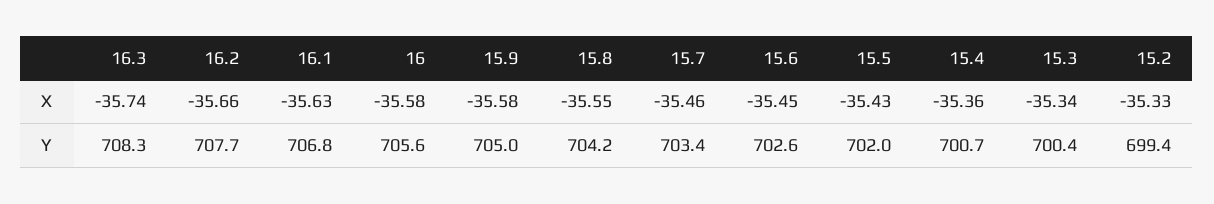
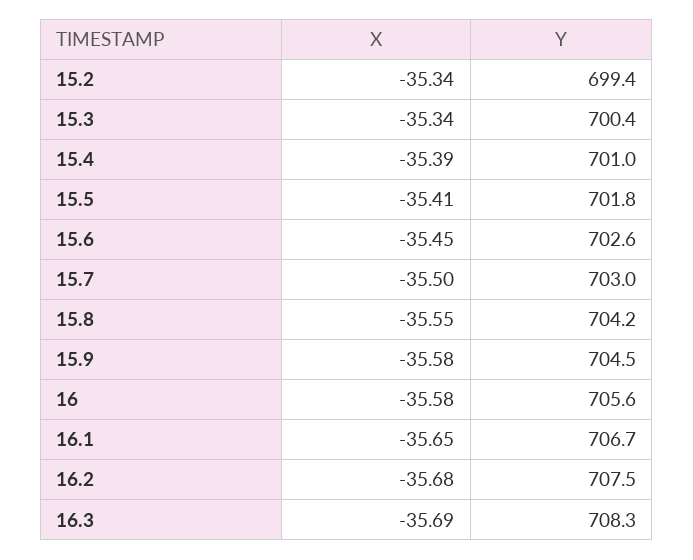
16.3, X: -35.74 -> -35.69
16.2, X: -35.66 -> -35.68
16.1, X: -35.63 -> -35.65
15.7, X: -35.46 -> -35.5
15.5, X: -35.43 -> -35.41
15.4, X: -35.36 -> -35.39
15.2, X: -35.33 -> -35.34
16.2, Y: 707.7 -> 707.5
16.1, Y: 706.8 -> 706.7
15.9, Y: 705 -> 704.5
15.7, Y: 703.4 -> 703
15.5, Y: 702 -> 701.8
15.4, Y: 700.7 -> 701

